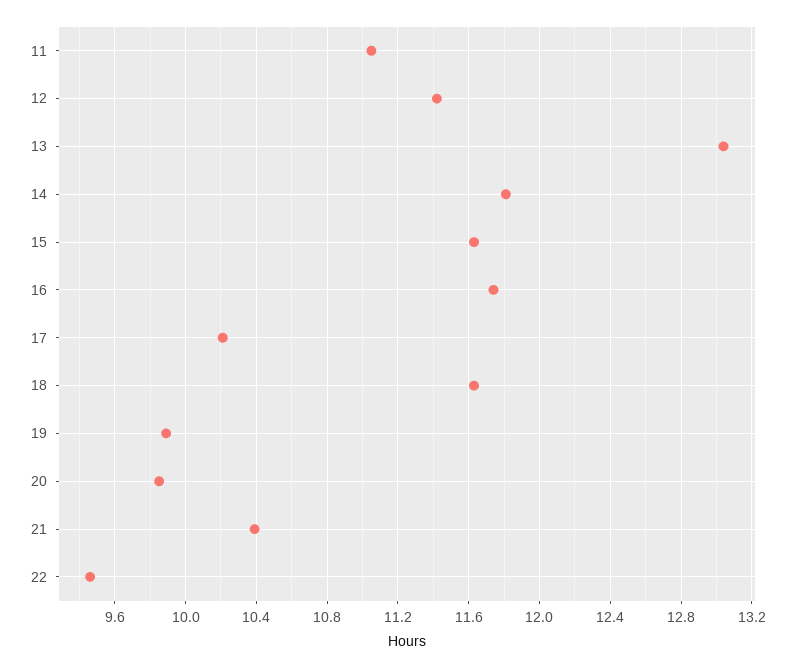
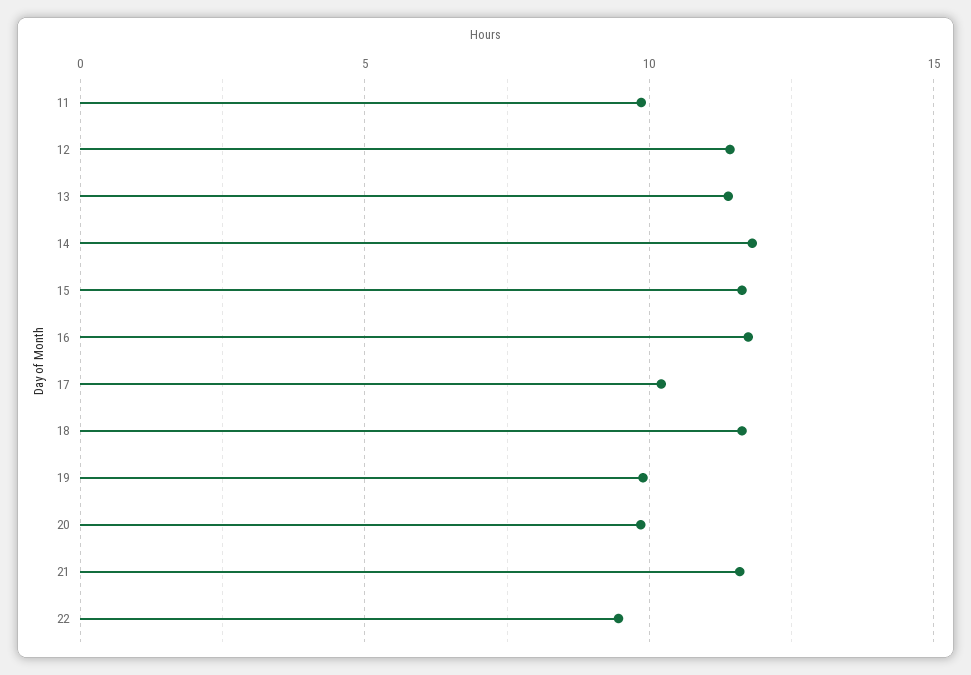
11: 11.05 -> 10
13: 13.05 -> 11.5
21: 10.4 -> 11.5

